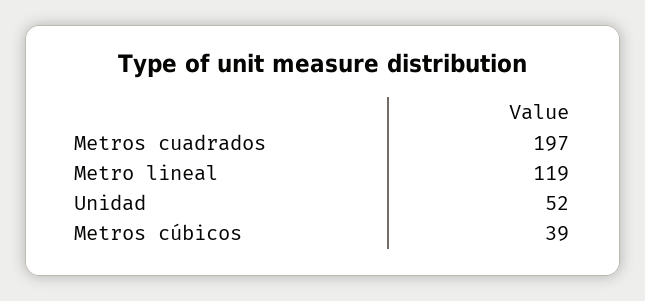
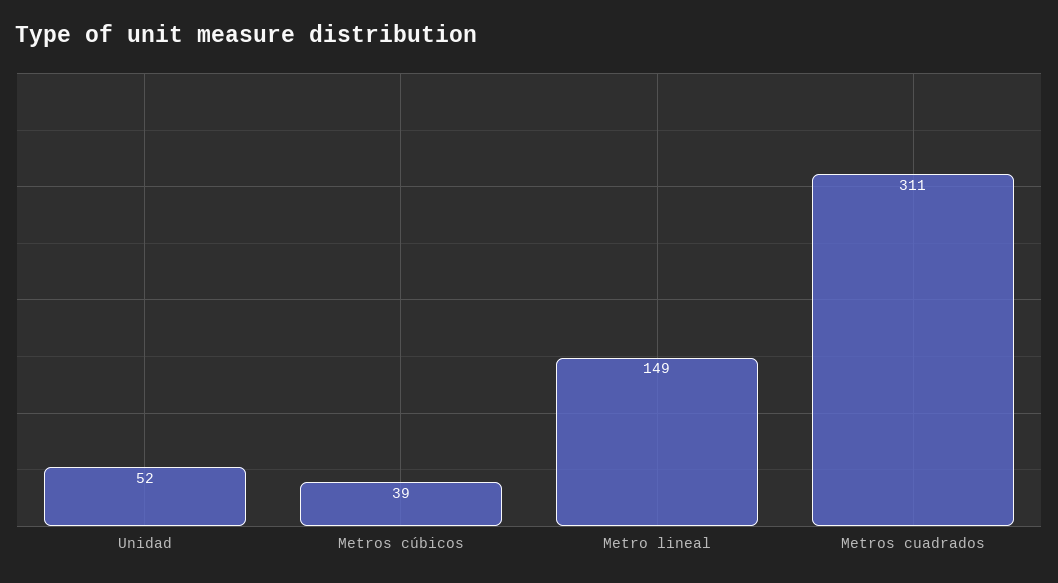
Metros cuadrados: 197 -> 311
Metro lineal: 119 -> 149

